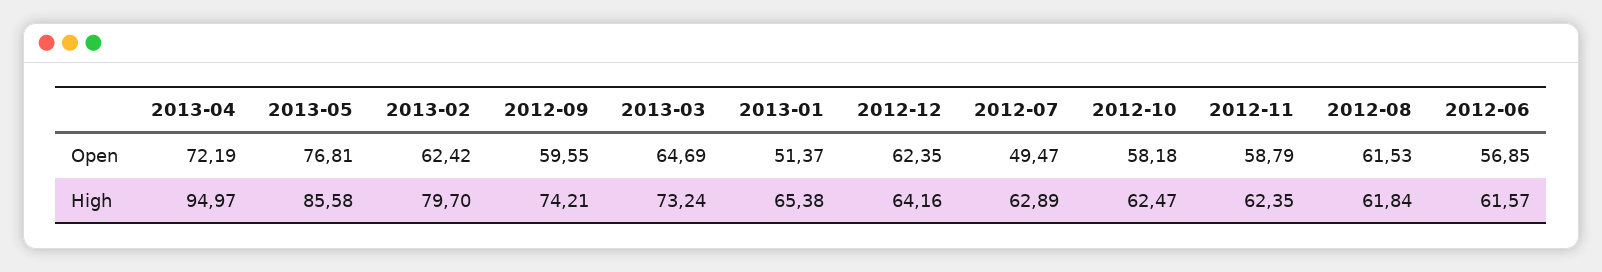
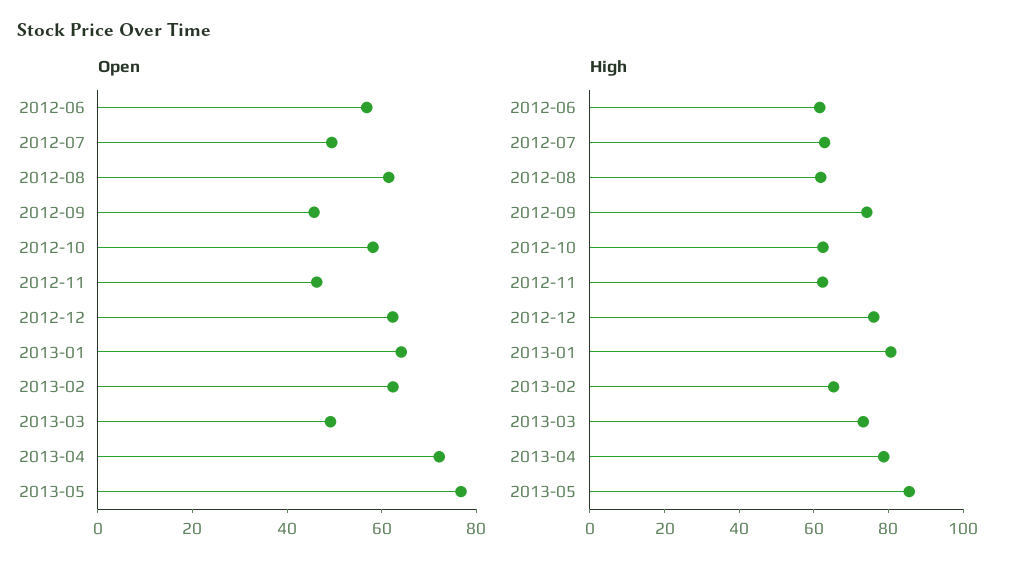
Open, 2012-09: 59.55 -> 45
Open, 2013-03: 64.69 -> 50
Open, 2013-01: 51.37 -> 65
Open, 2012-11: 58.79 -> 45
High, 2013-04: 94.97 -> 80
High, 2013-02: 79.7 -> 65
High, 2013-01: 65.38 -> 80
High, 2012-12: 64.16 -> 75

